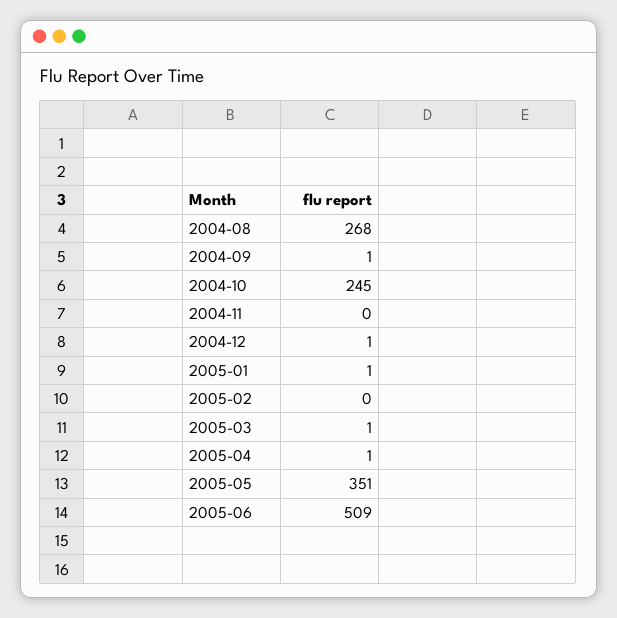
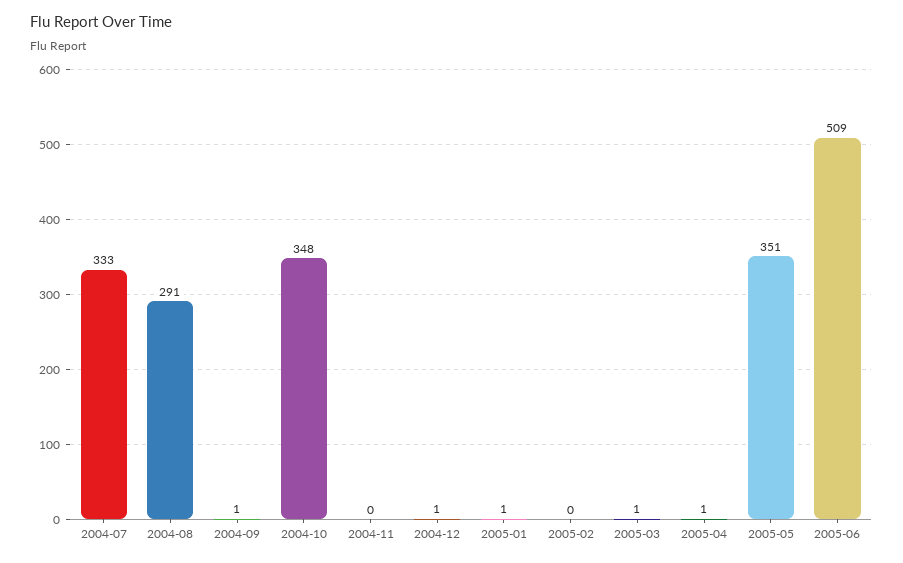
2004-08: 268 -> 291
2004-10: 245 -> 348
2004-07: none -> 333

